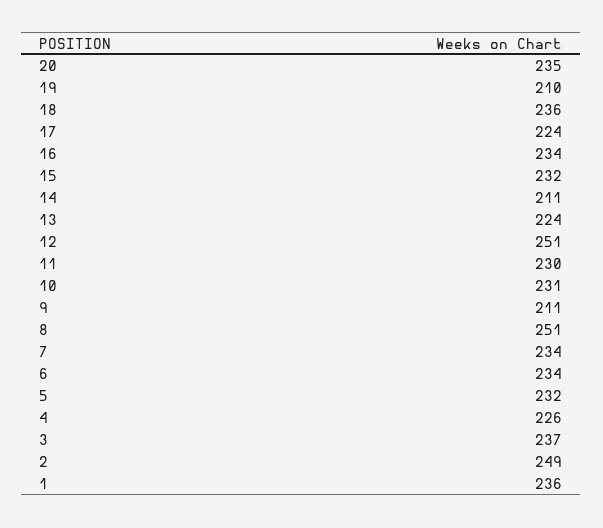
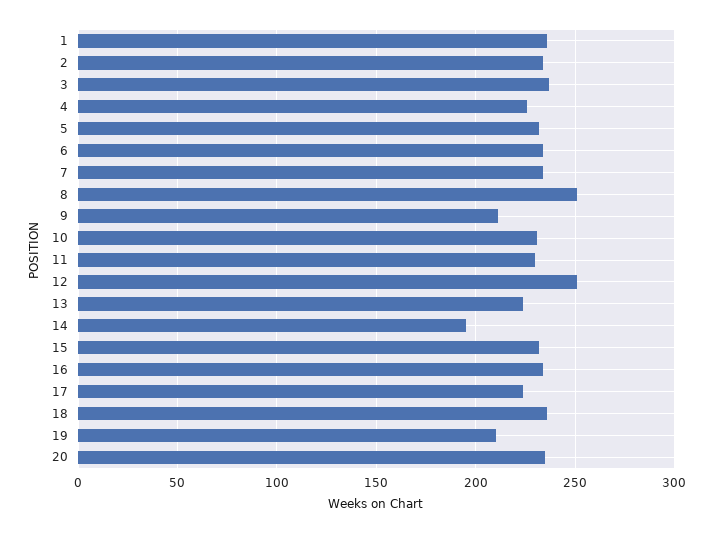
14: 211 -> 195
2: 249 -> 235

